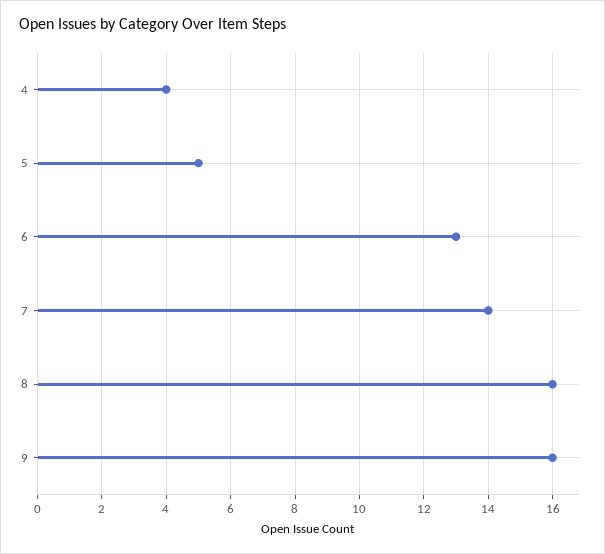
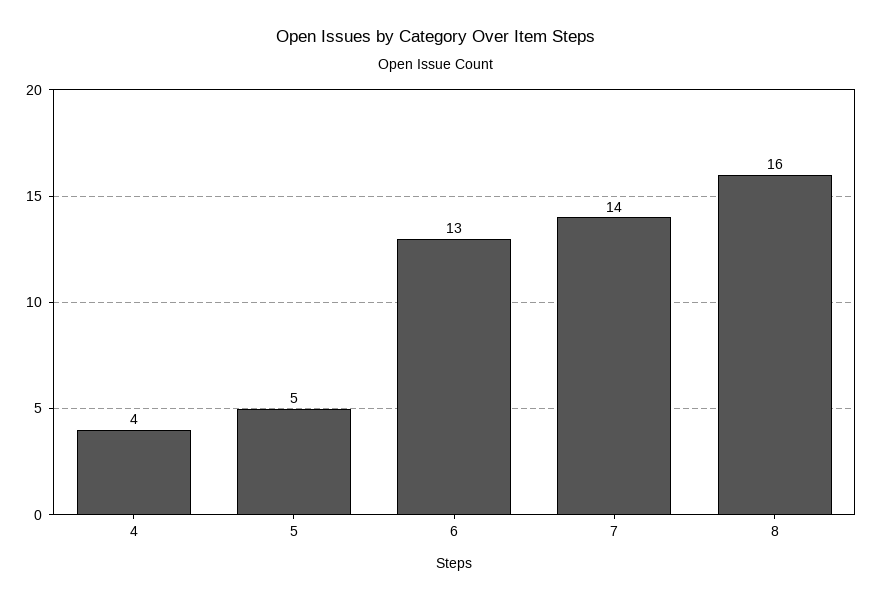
9: 16 -> none

